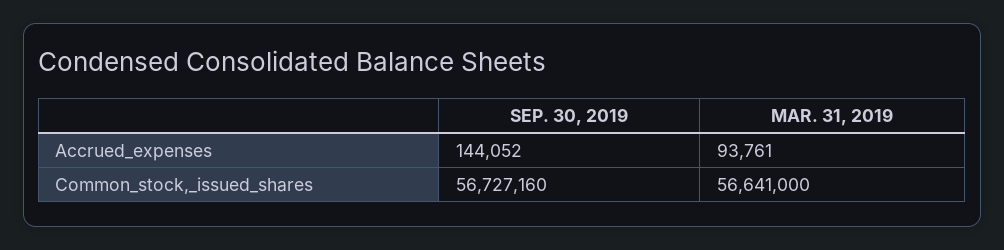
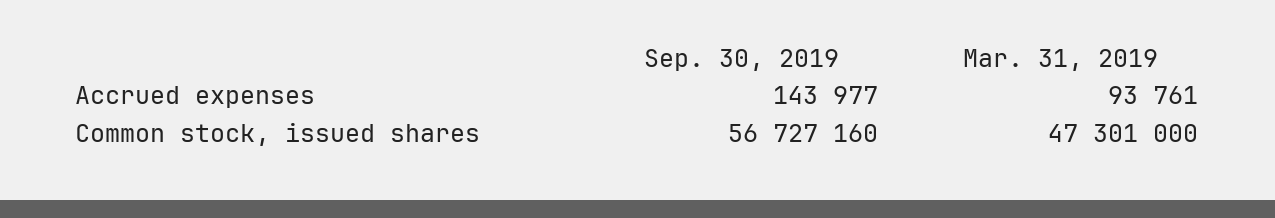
SEP. 30, 2019, Accrued_expenses: 144052 -> 143977
MAR. 31, 2019, Common_stock,_issued_shares: 56641000 -> 47301000

